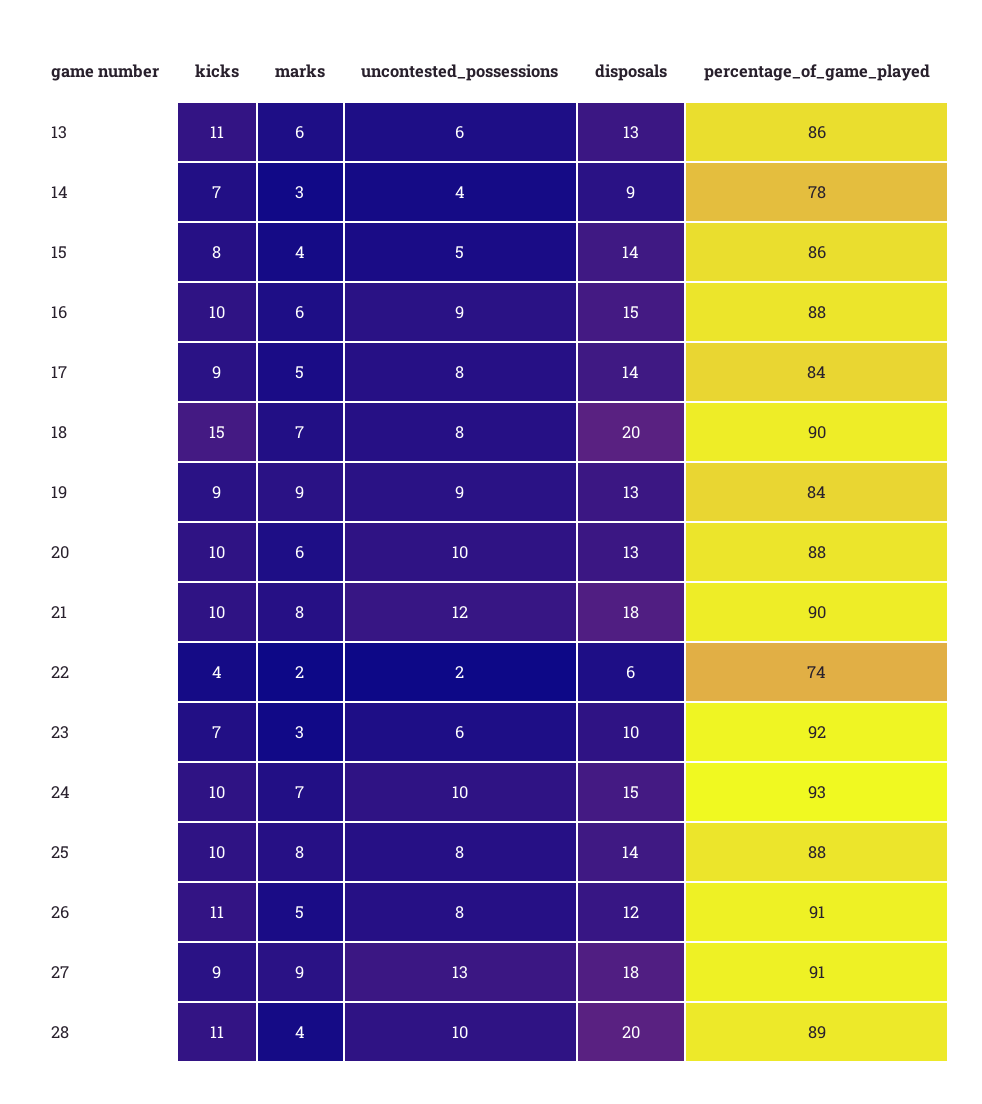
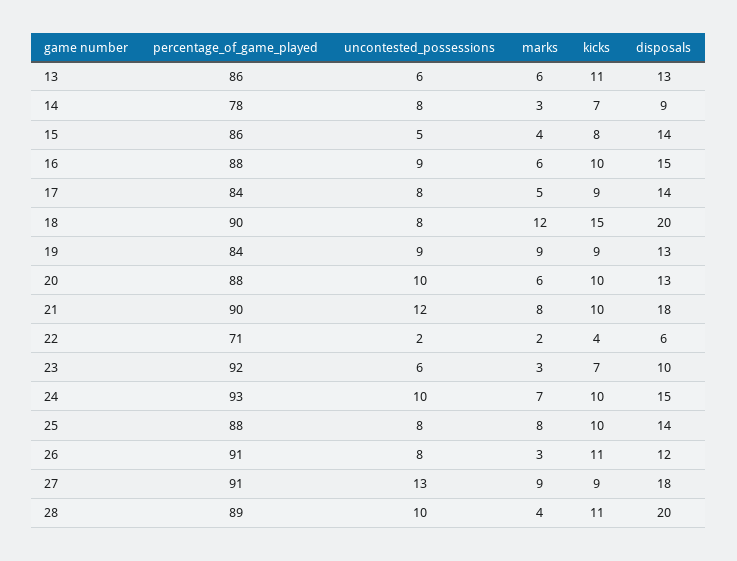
uncontested_possessions, 14: 4 -> 8
marks, 18: 7 -> 12
percentage_of_game_played, 22: 74 -> 71
marks, 26: 5 -> 3

